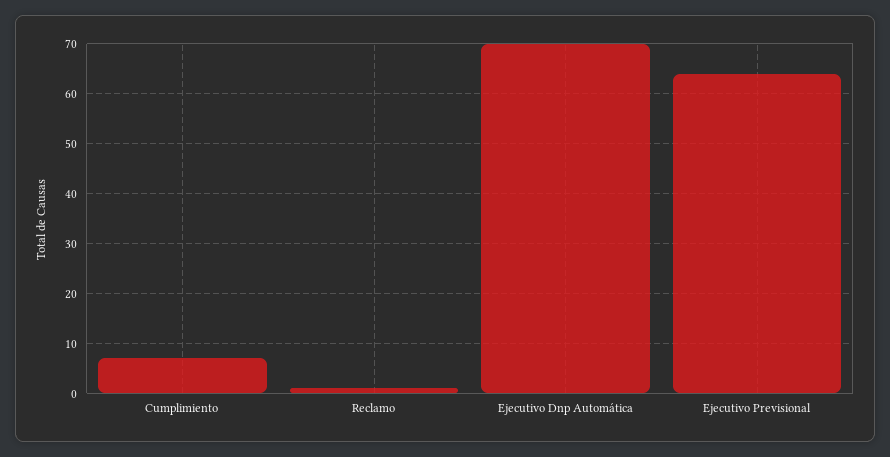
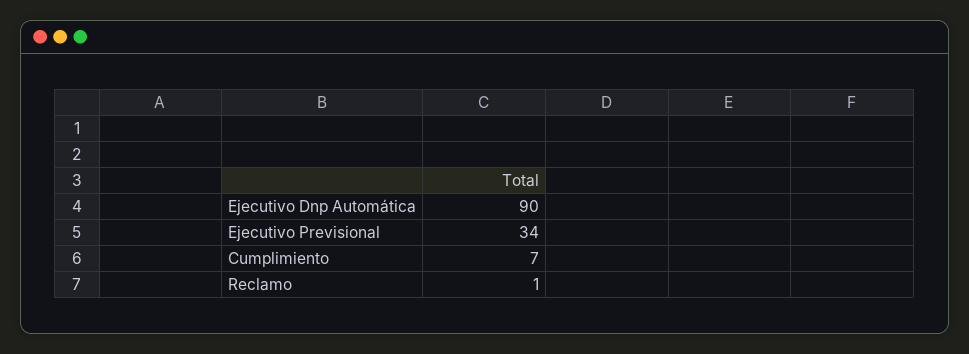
Ejecutivo Dnp Automática: 70 -> 90
Ejecutivo Previsional: 65 -> 34

